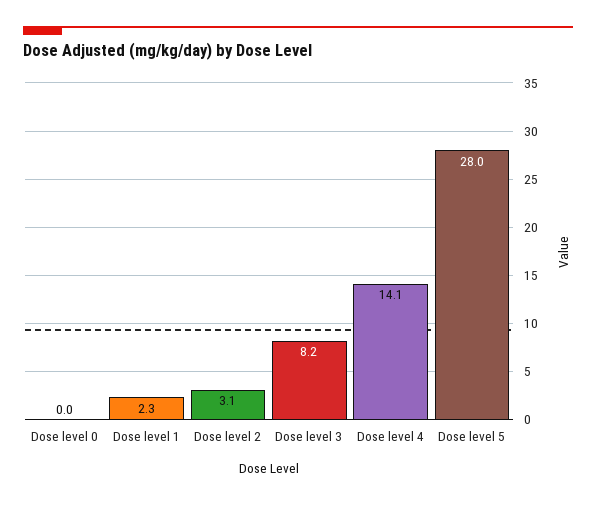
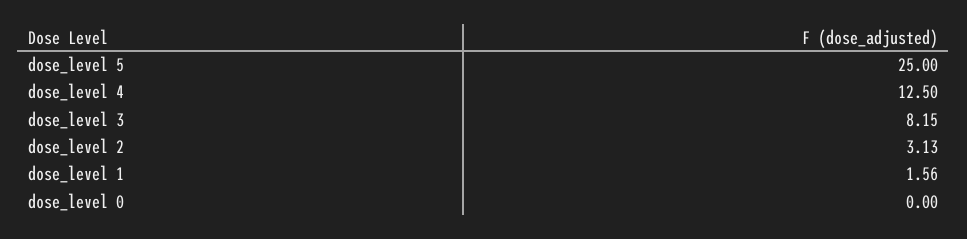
Dose level 1: 2.3 -> 1.56
Dose level 4: 14.1 -> 12.5
Dose level 5: 28 -> 25

